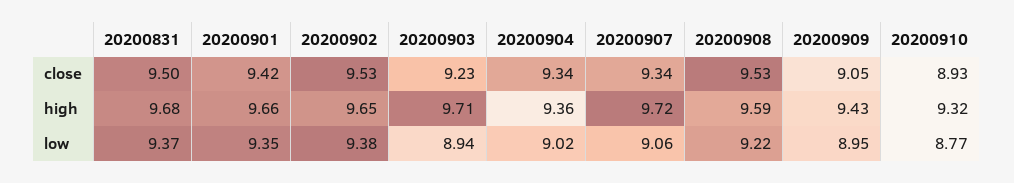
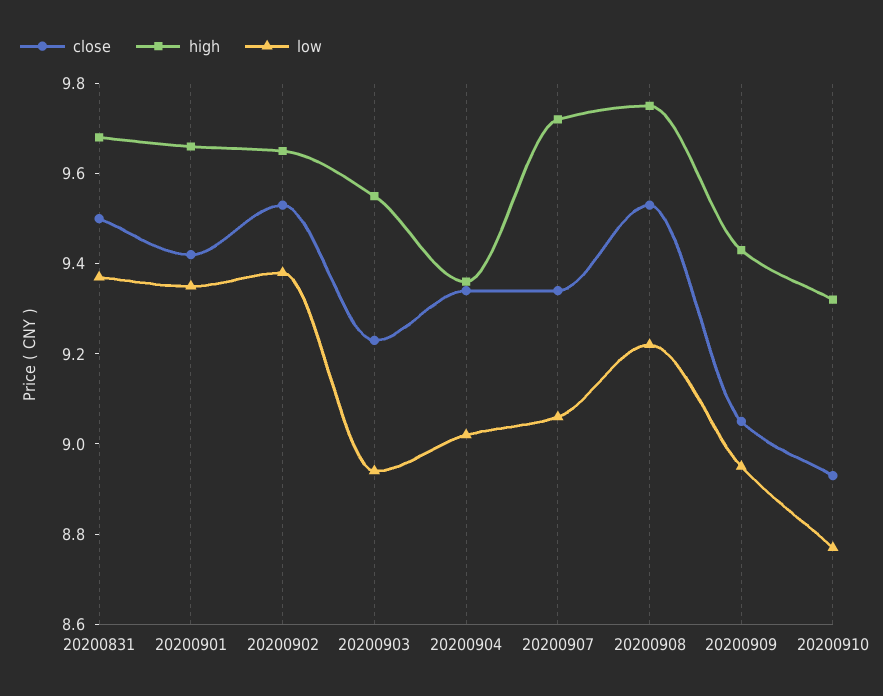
high, 20200903: 9.71 -> 9.55
high, 20200908: 9.59 -> 9.75

